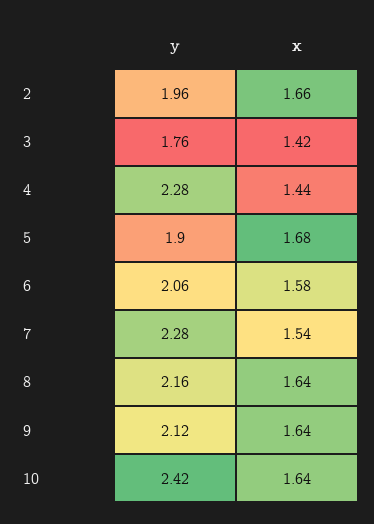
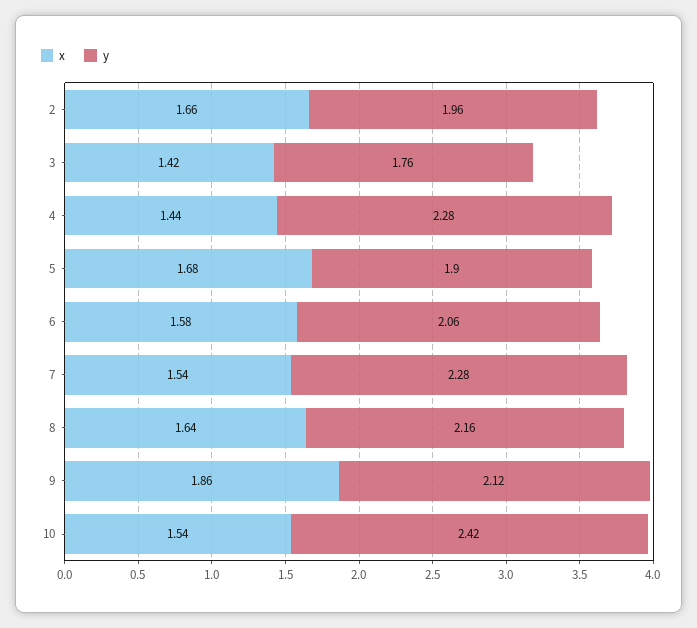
x, 9: 1.64 -> 1.86
x, 10: 1.64 -> 1.54

